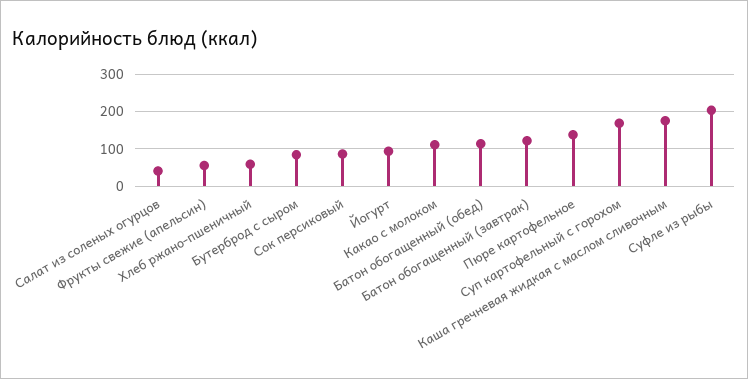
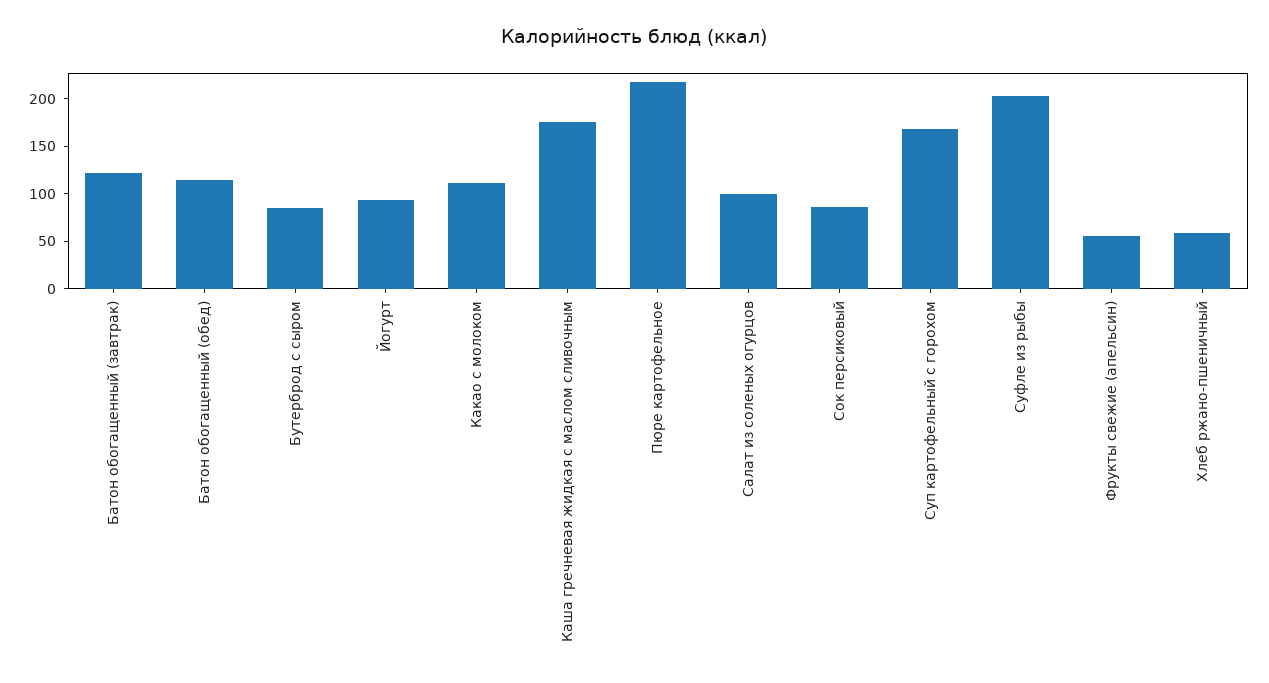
Салат из соленых огурцов: 40 -> 100
Пюре картофельное: 140 -> 220

